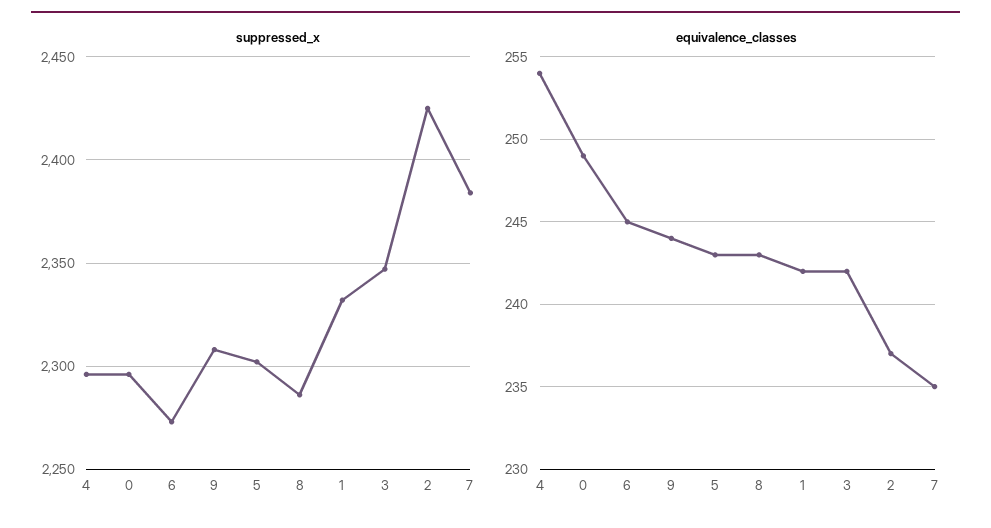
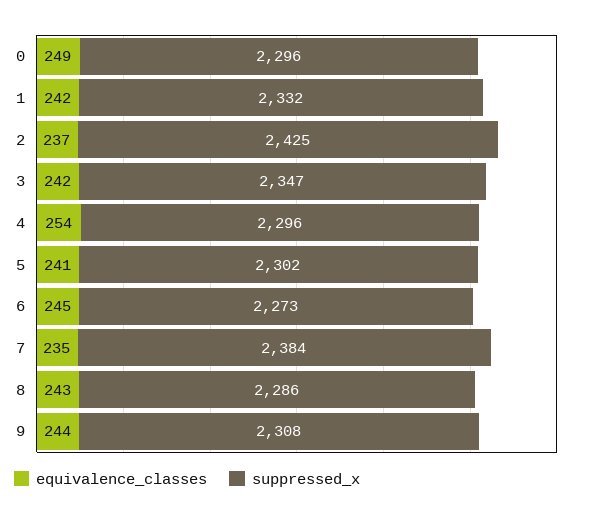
equivalence_classes, 5: 243 -> 241

